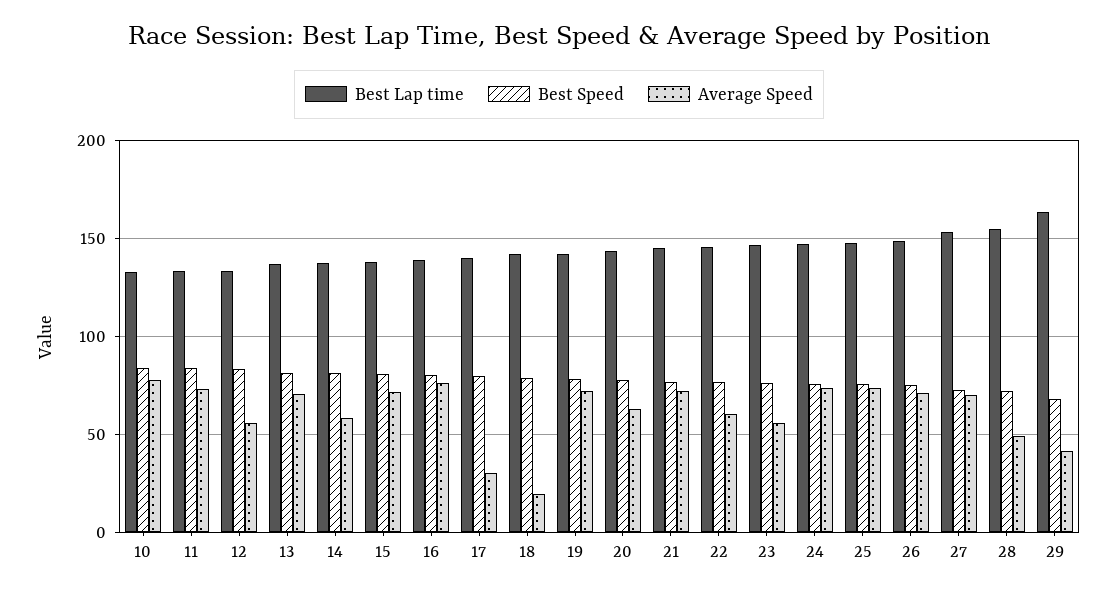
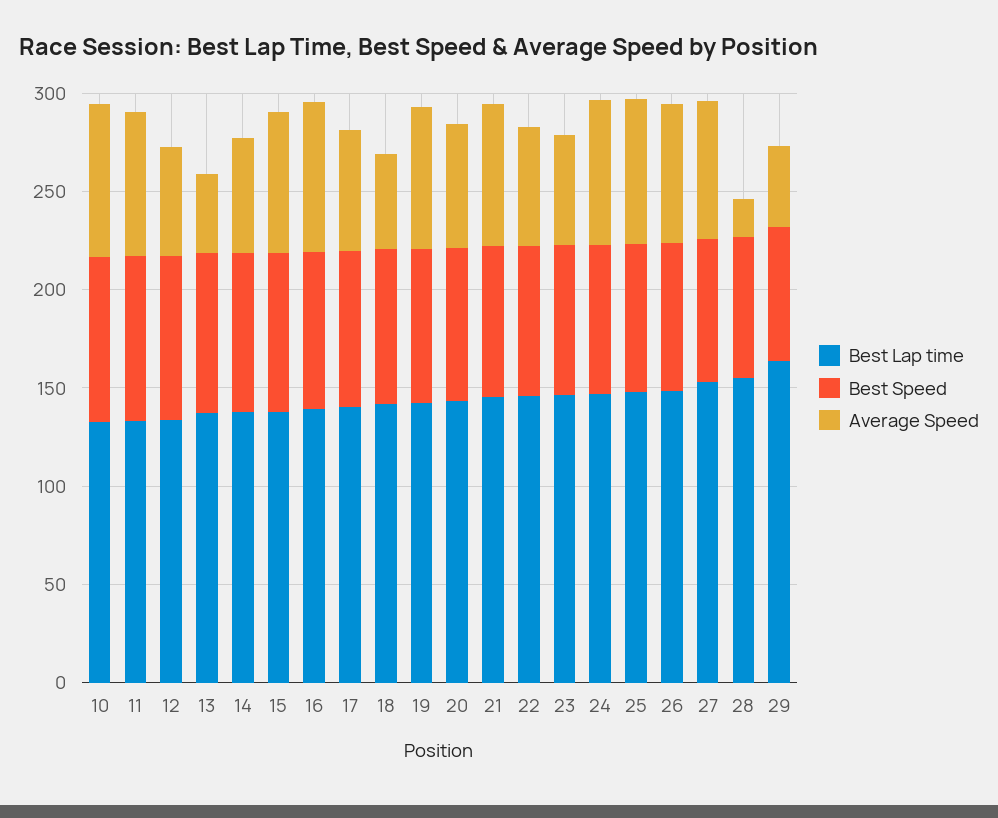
Average Speed, 13: 70 -> 40
Average Speed, 17: 30 -> 60
Average Speed, 18: 20 -> 50
Average Speed, 28: 50 -> 20

